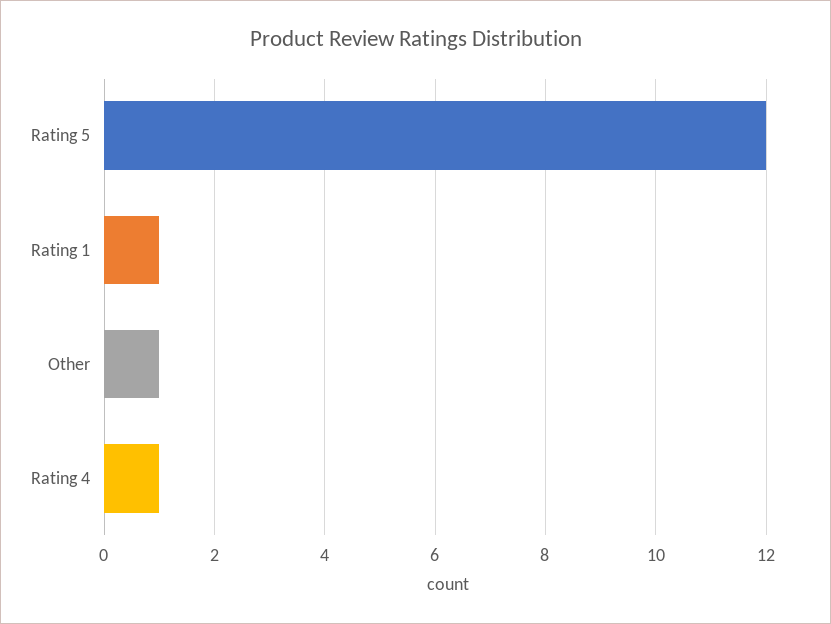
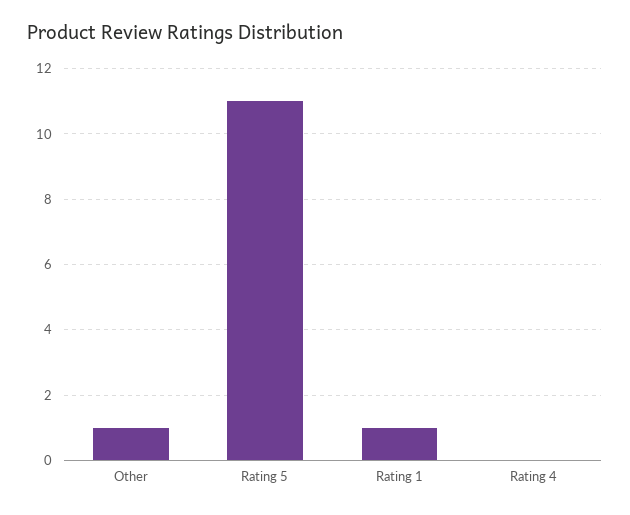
Rating 5: 12 -> 11
Rating 4: 1 -> 0

